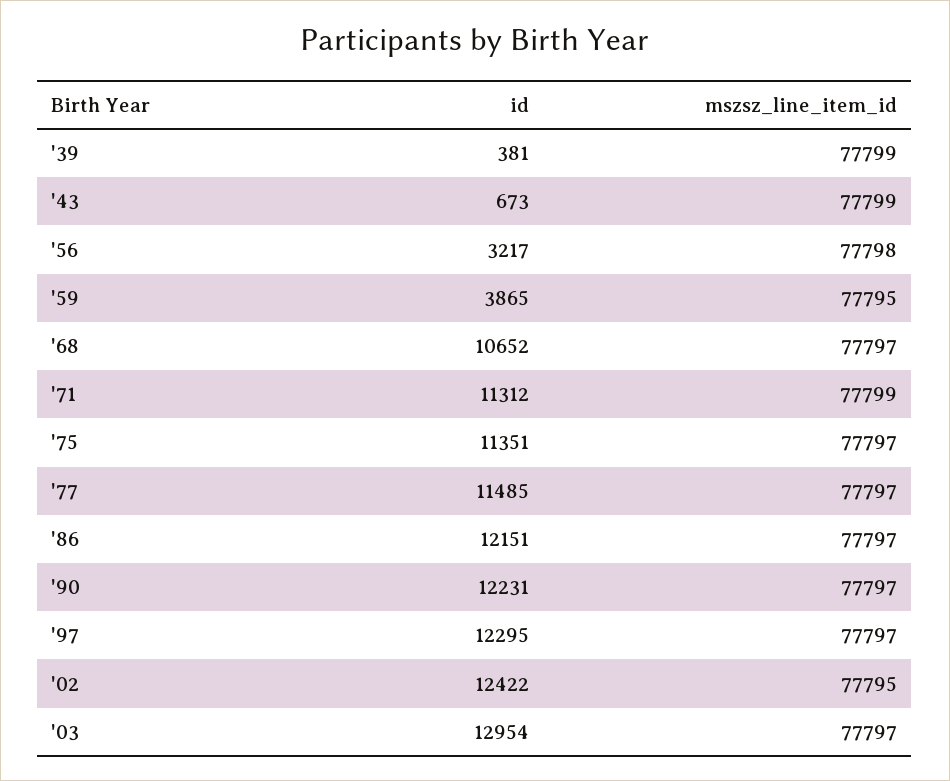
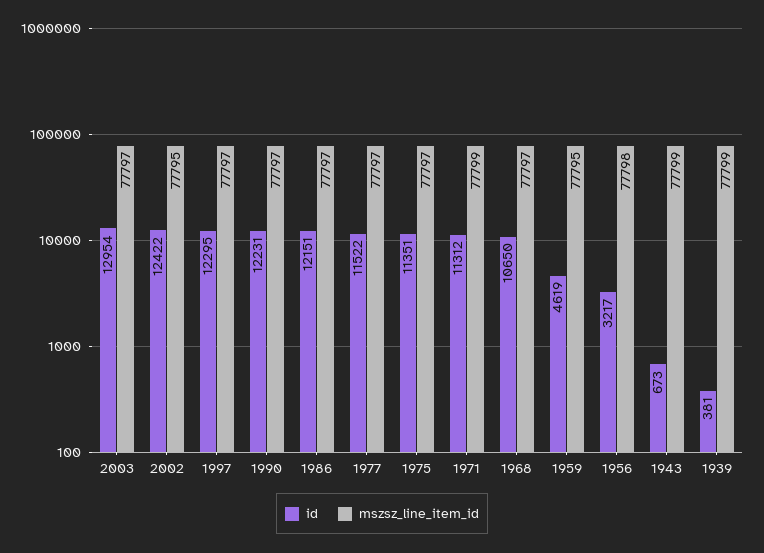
id, '59: 3865 -> 4619
id, '68: 10652 -> 10650
id, '77: 11485 -> 11522

